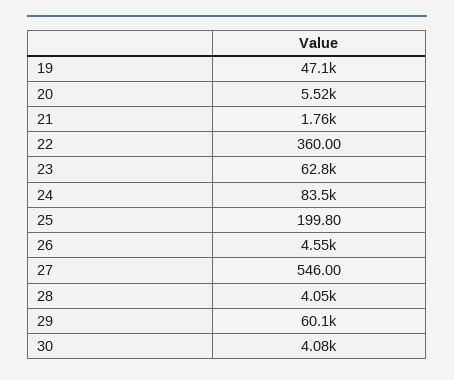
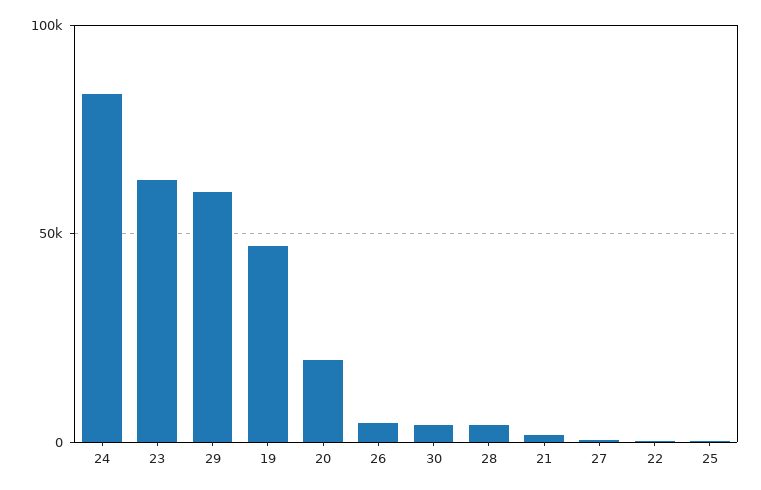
20: 5520 -> 20000

